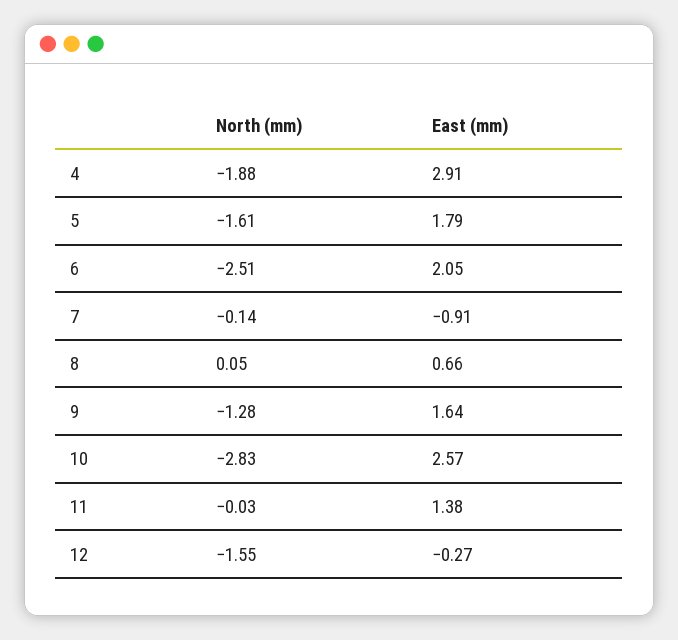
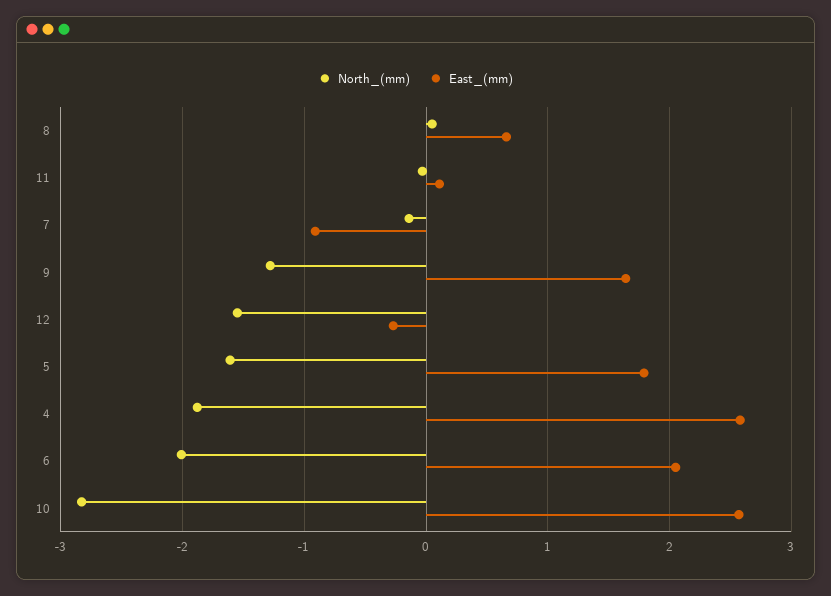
East (mm), 4: 2.91 -> 2.6
North (mm), 6: -2.51 -> -2
East (mm), 11: 1.38 -> 0.1

